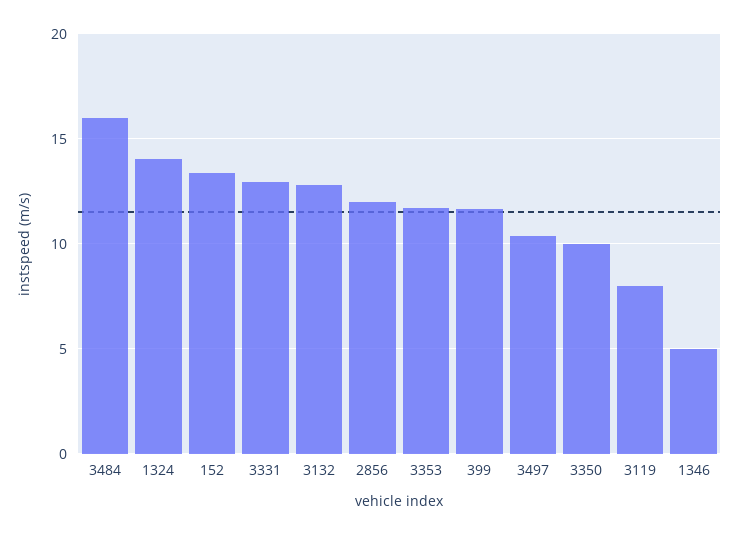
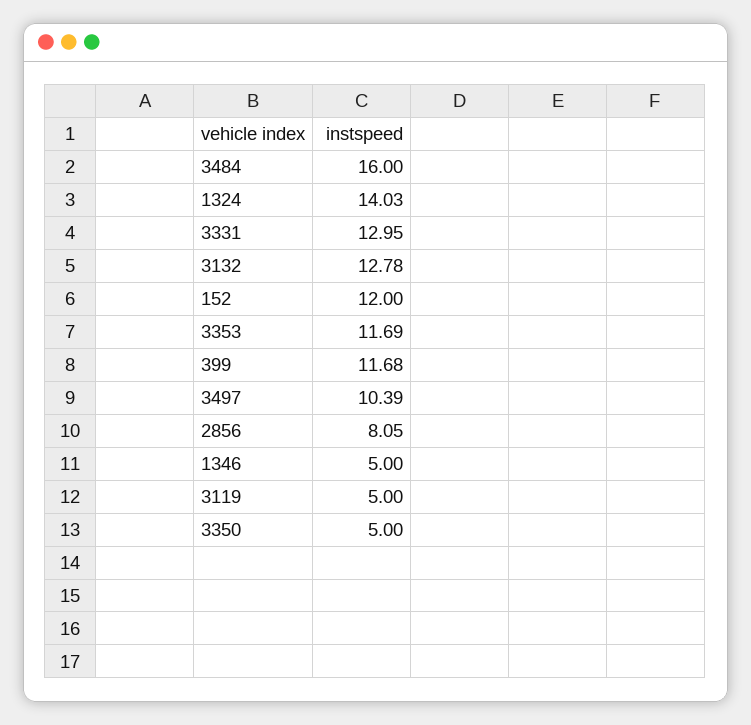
152: 13.5 -> 12
2856: 12 -> 8.05
3350: 10 -> 5
3119: 8 -> 5

